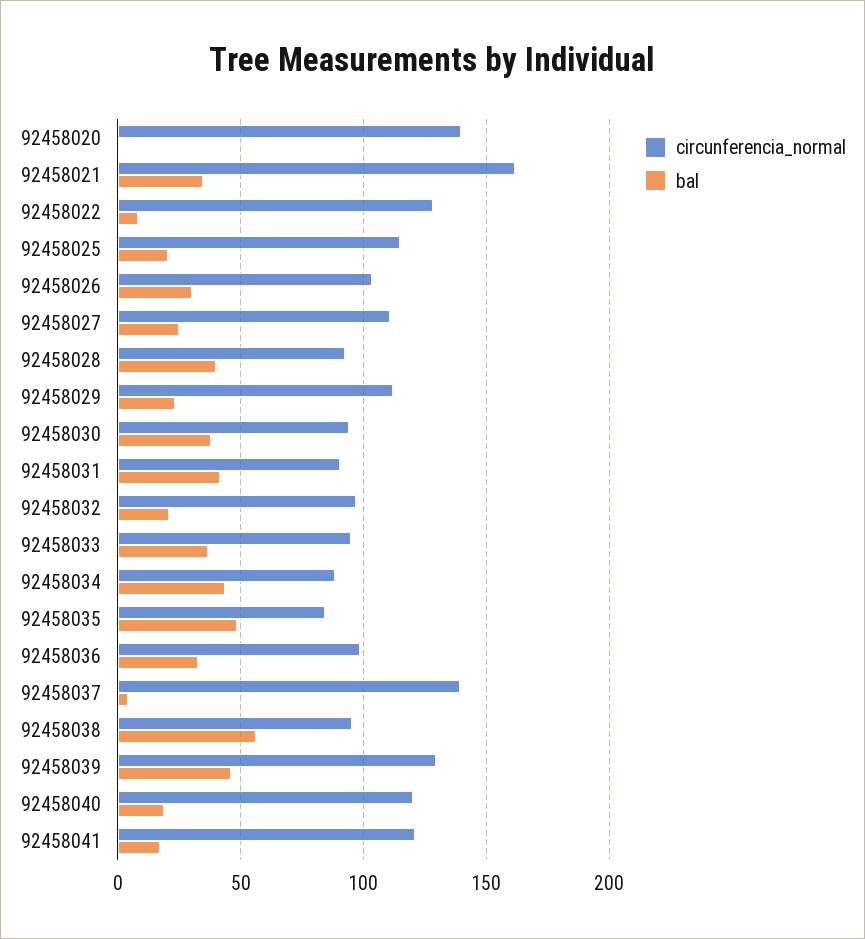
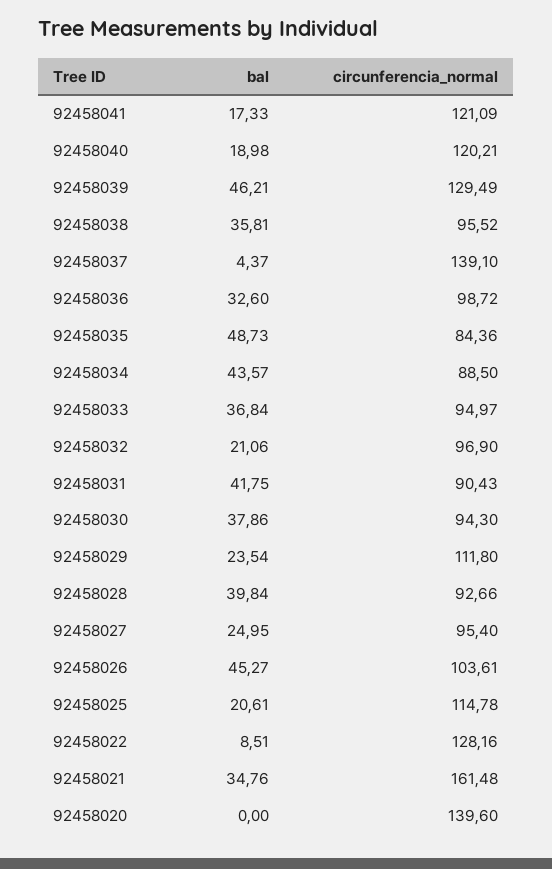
bal, 92458026: 30 -> 45.27
circunferencia_normal, 92458027: 110 -> 95.4
bal, 92458038: 55 -> 35.81

